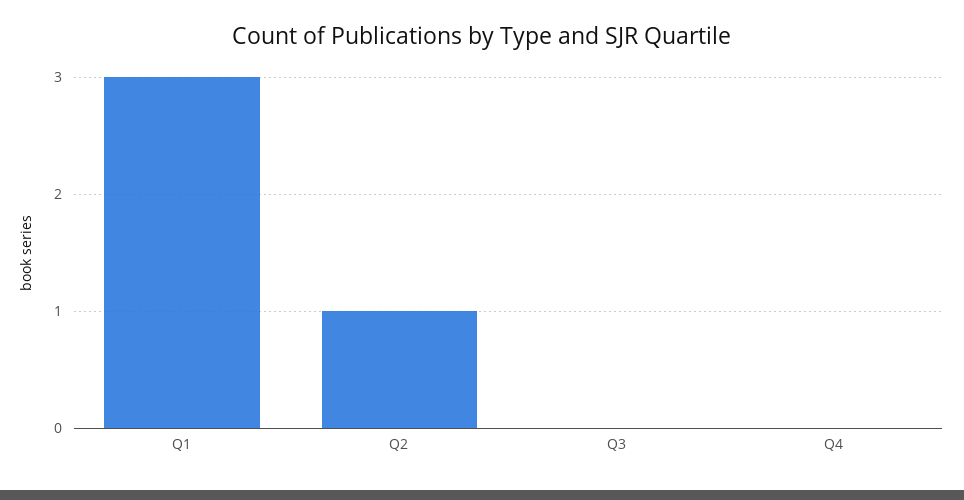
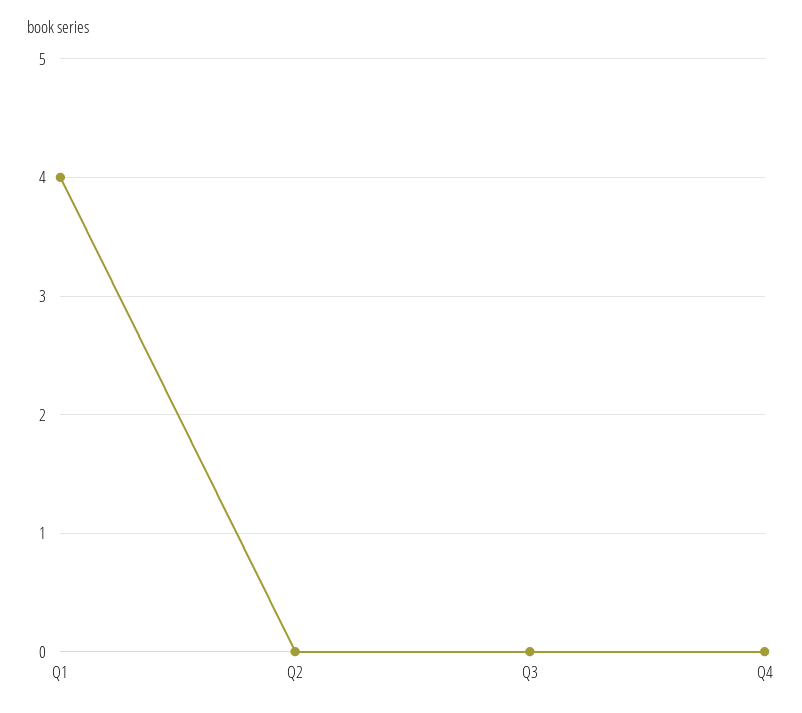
Q1: 3 -> 4
Q2: 1 -> 0

